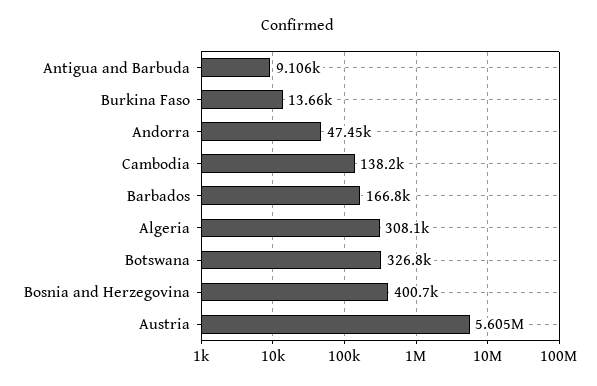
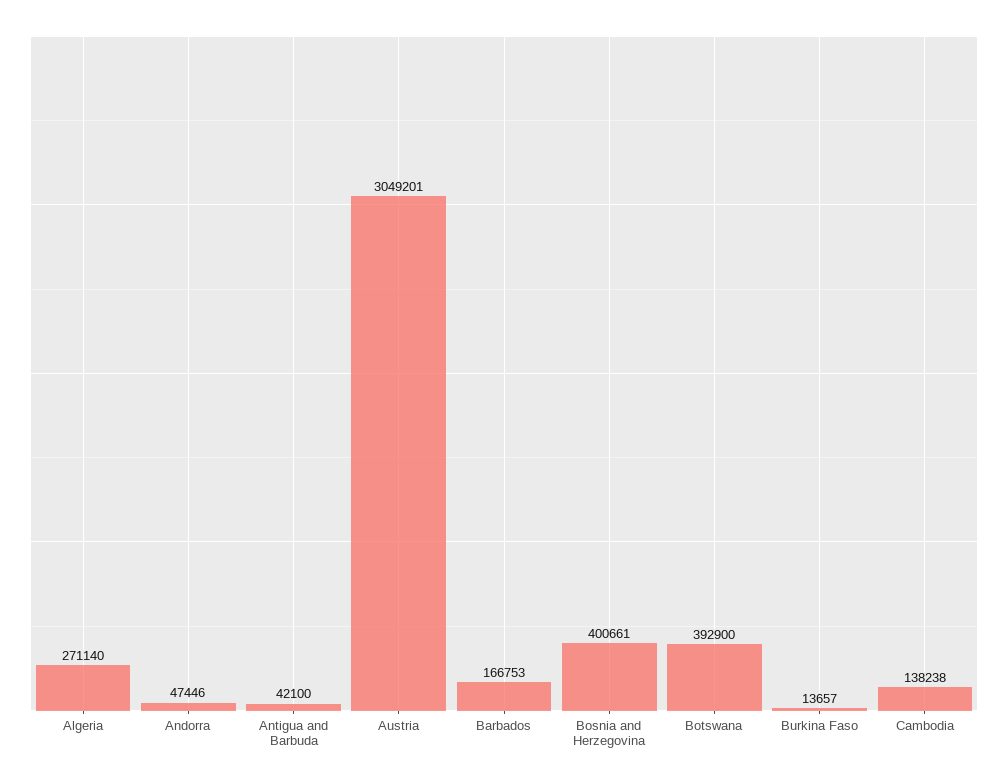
Antigua and Barbuda: 9106 -> 42100
Algeria: 308100 -> 271140
Botswana: 326800 -> 392900
Austria: 5605000 -> 3049201

